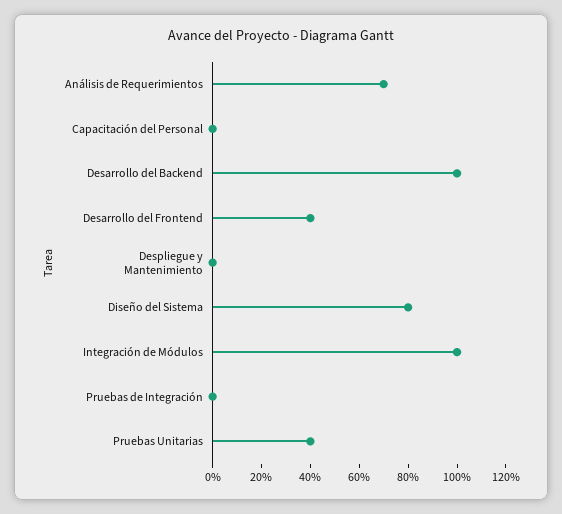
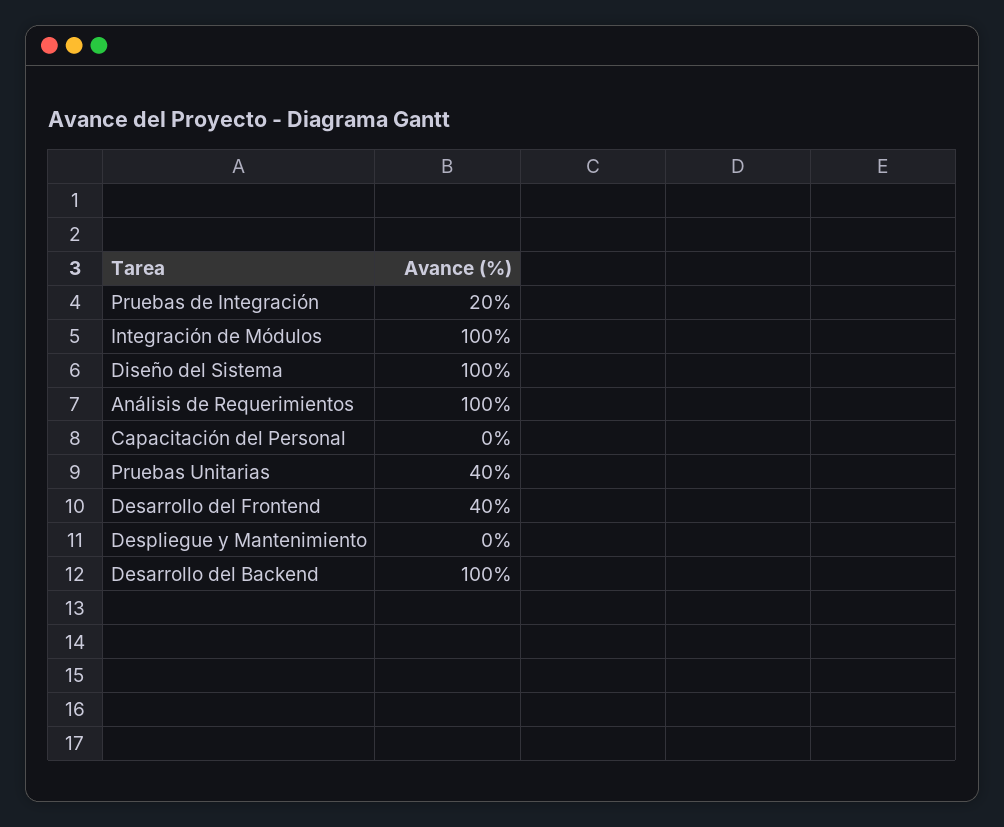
Análisis de Requerimientos: 70 -> 100
Diseño del Sistema: 80 -> 100
Pruebas de Integración: 0 -> 20

